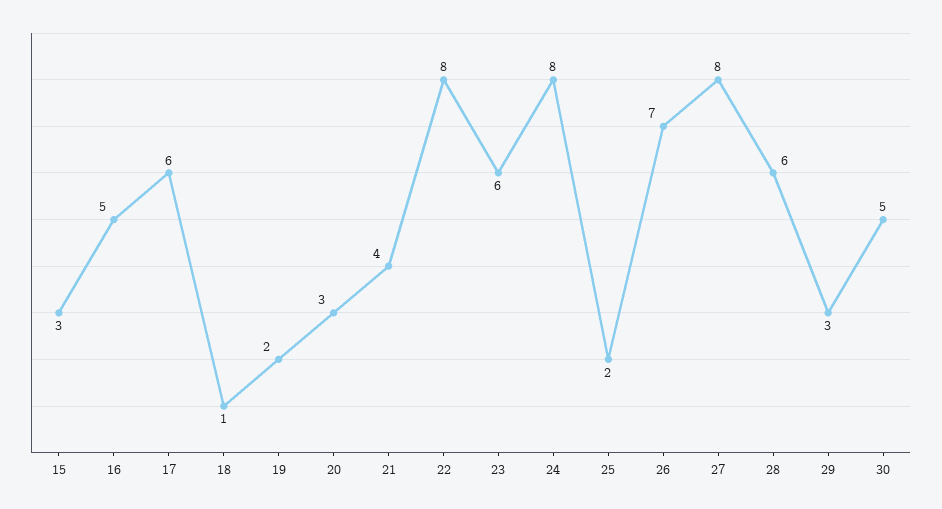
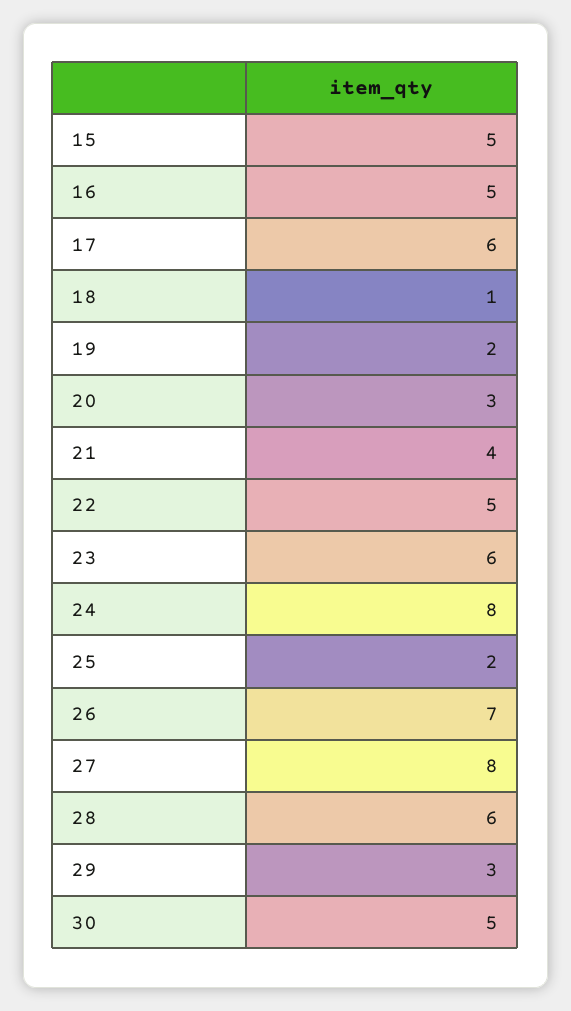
15: 3 -> 5
22: 8 -> 5

